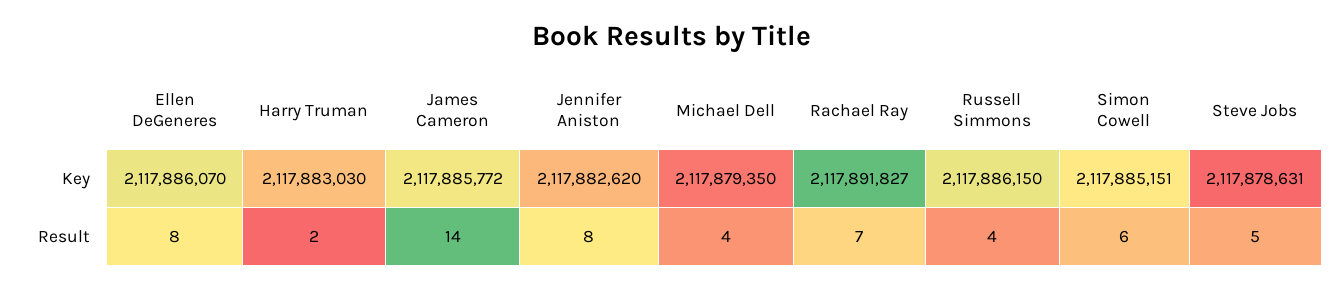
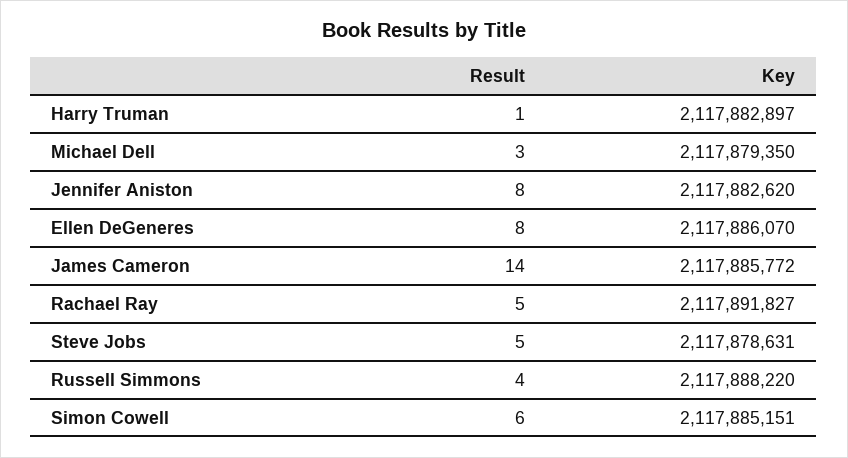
Harry Truman, Key: 2117883030 -> 2117882897
Russell Simmons, Key: 2117886150 -> 2117888220
Harry Truman, Result: 2 -> 1
Michael Dell, Result: 4 -> 3
Rachael Ray, Result: 7 -> 5

